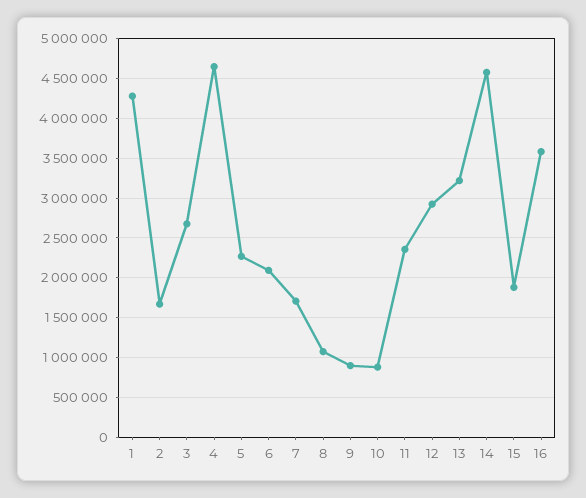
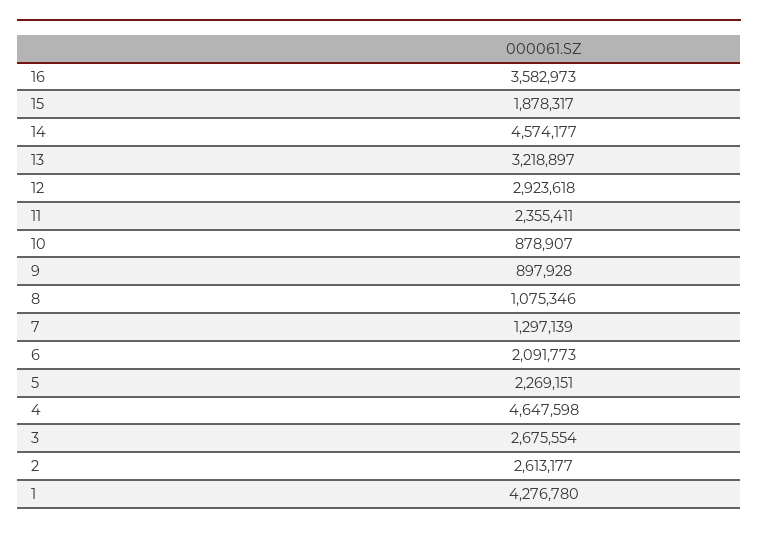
2: 1700000 -> 2613177
7: 1700000 -> 1297139

